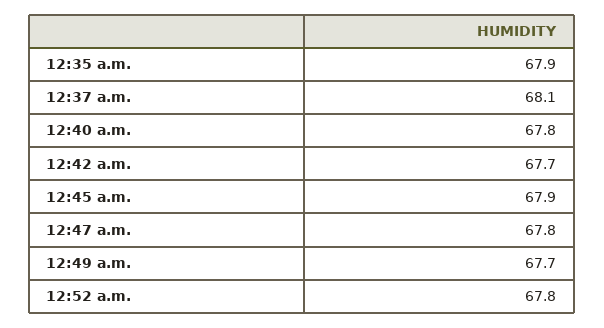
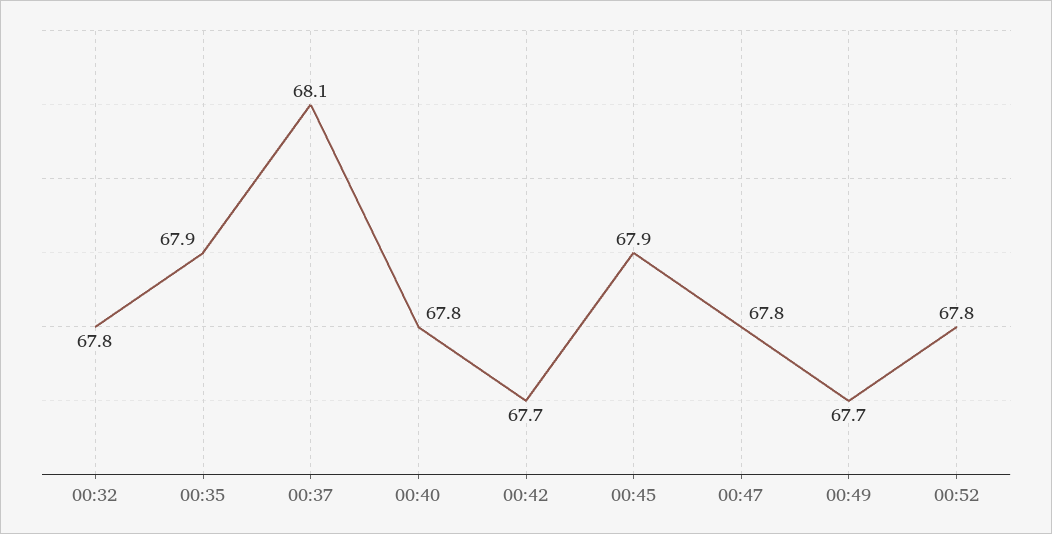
00:32: none -> 67.8

